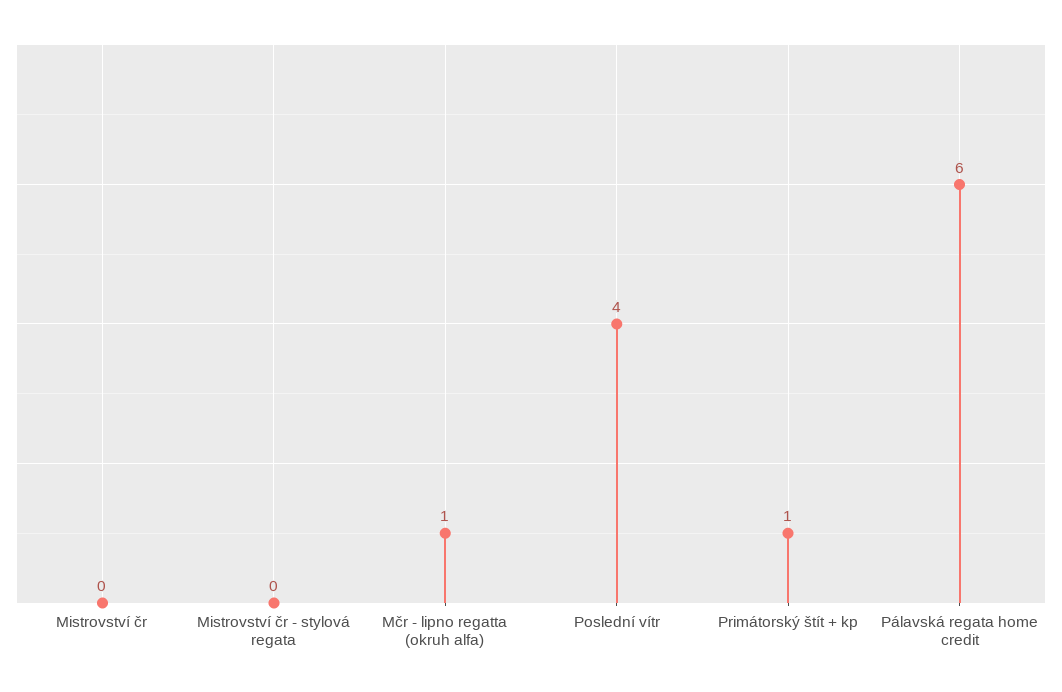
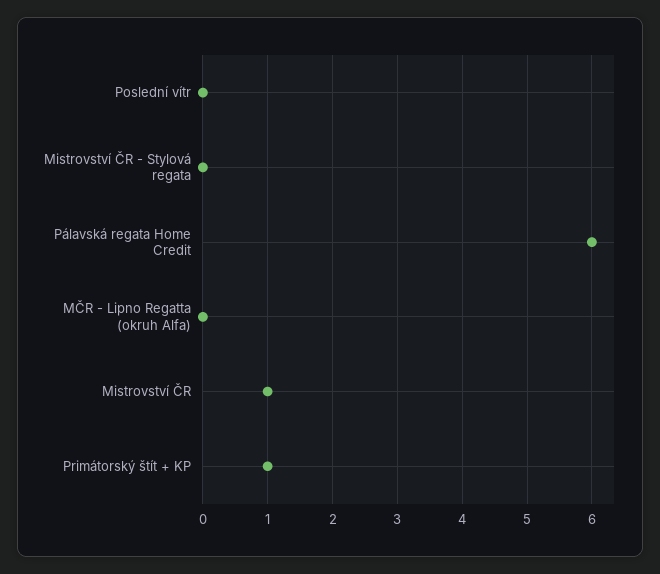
Mistrovství čr: 0 -> 1
Mčr - lipno regatta (okruh alfa): 1 -> 0
Poslední vítr: 4 -> 0

